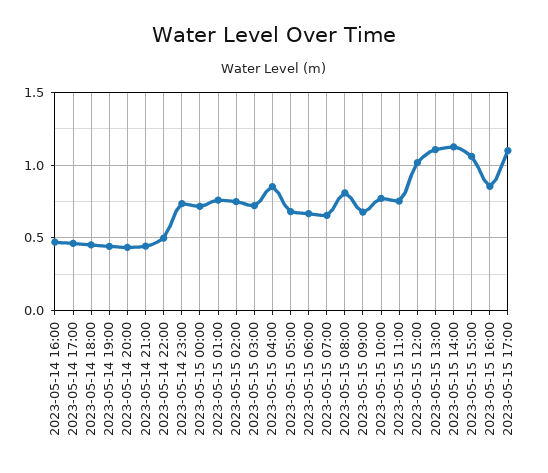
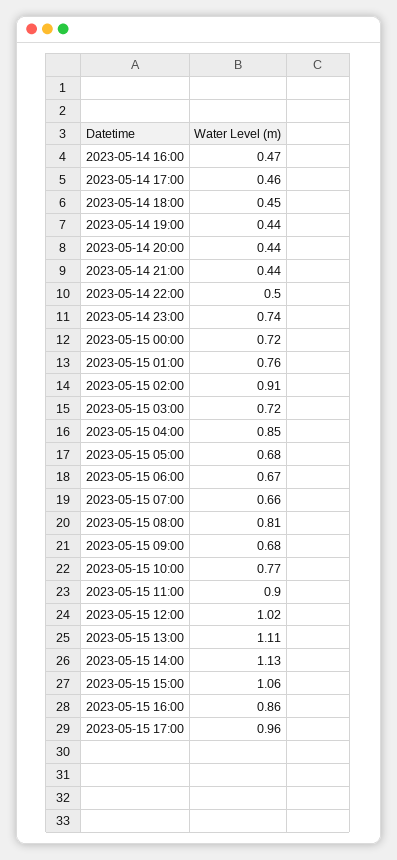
2023-05-15 02:00: 0.75 -> 0.91
2023-05-15 11:00: 0.75 -> 0.9
2023-05-15 17:00: 1.1 -> 0.96

